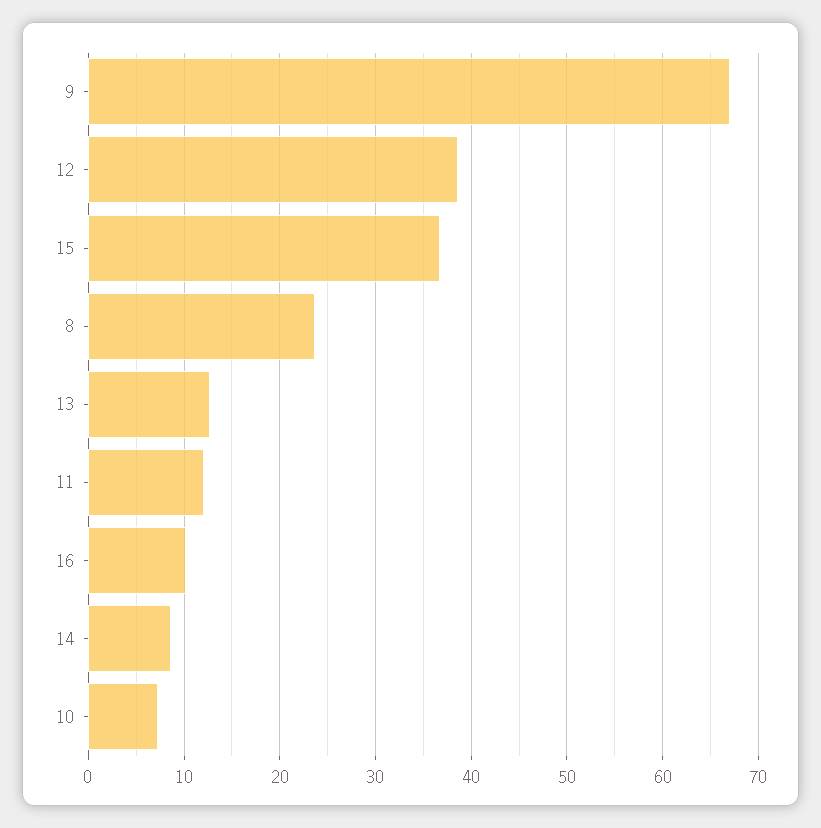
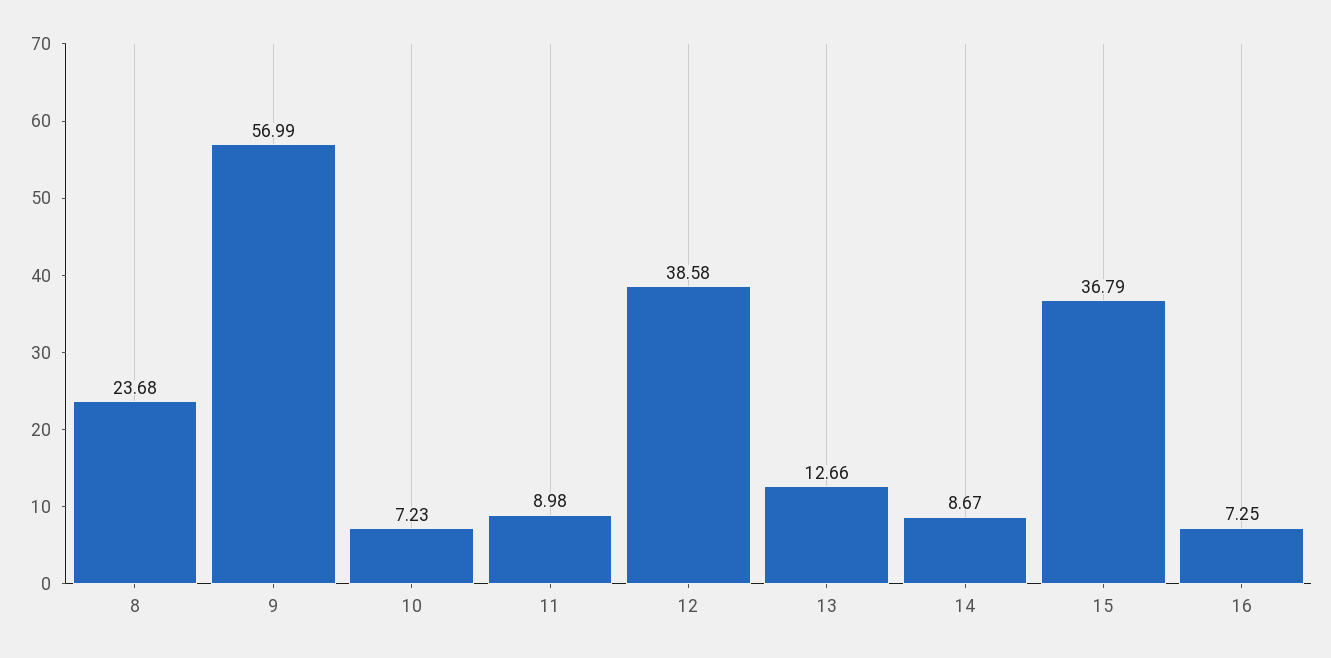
9: 67 -> 56.99
11: 12 -> 8.98
16: 10 -> 7.25

